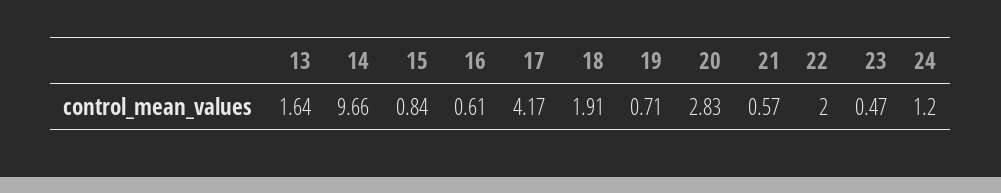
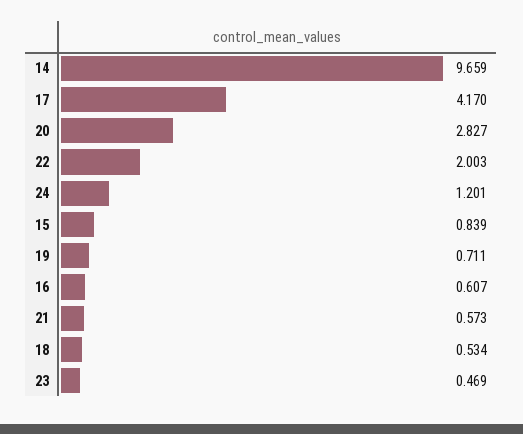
13: 1.64 -> none
18: 1.91 -> 0.534

